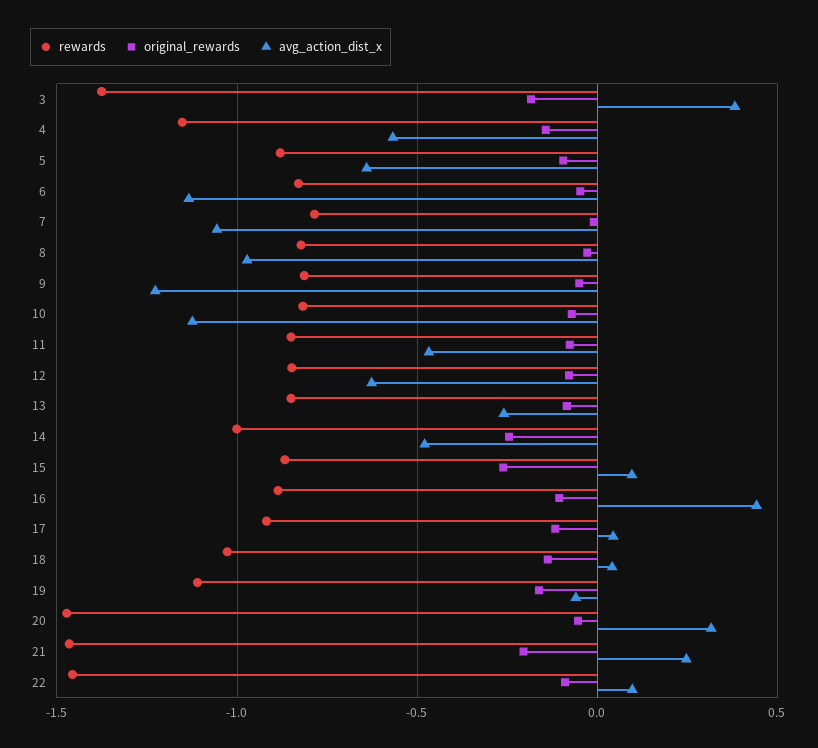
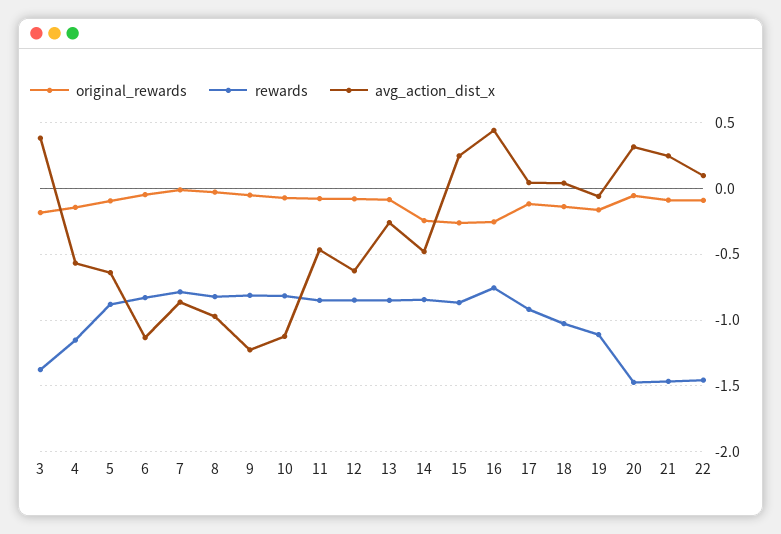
avg_action_dist_x, 7: -1.05 -> -0.85
rewards, 14: -1 -> -0.85
avg_action_dist_x, 15: 0.1 -> 0.25
rewards, 16: -0.9 -> -0.75
original_rewards, 16: -0.1 -> -0.25
original_rewards, 21: -0.2 -> -0.1

